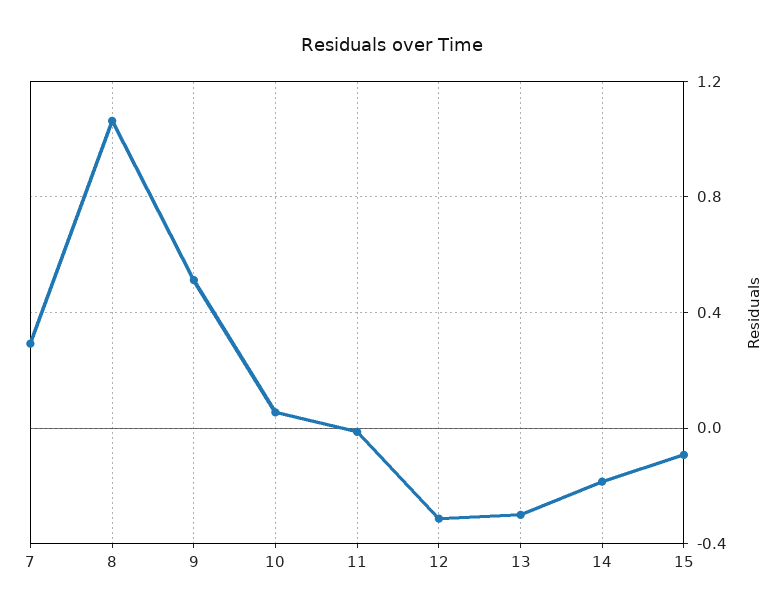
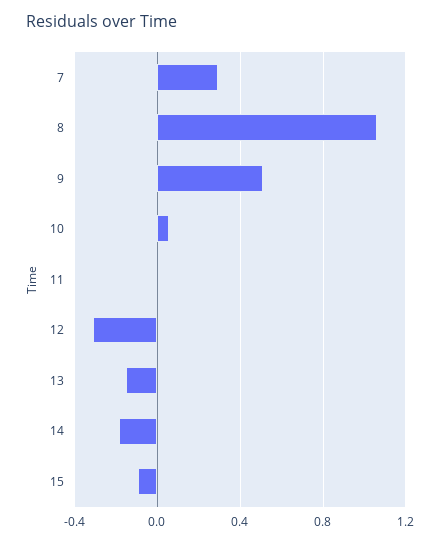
13: -0.3 -> -0.15

